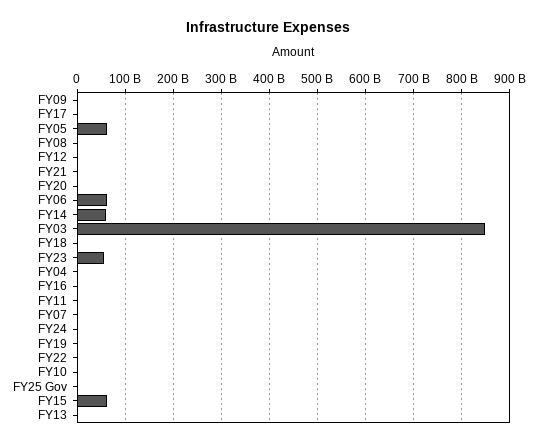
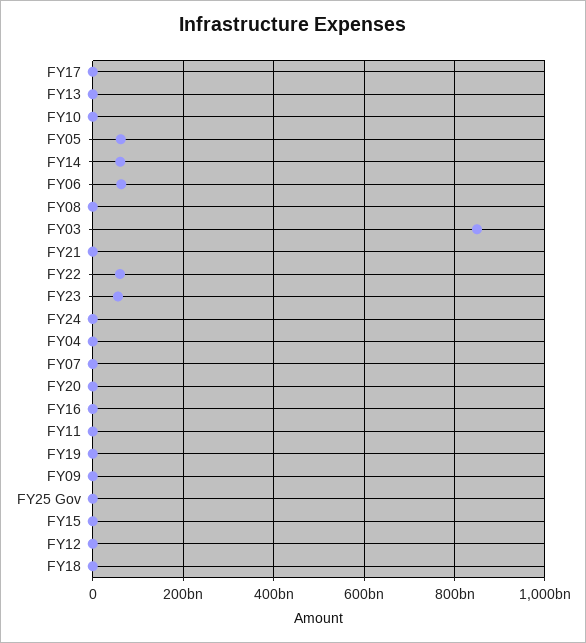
FY22: 0 -> 60000000000
FY15: 60000000000 -> 0

